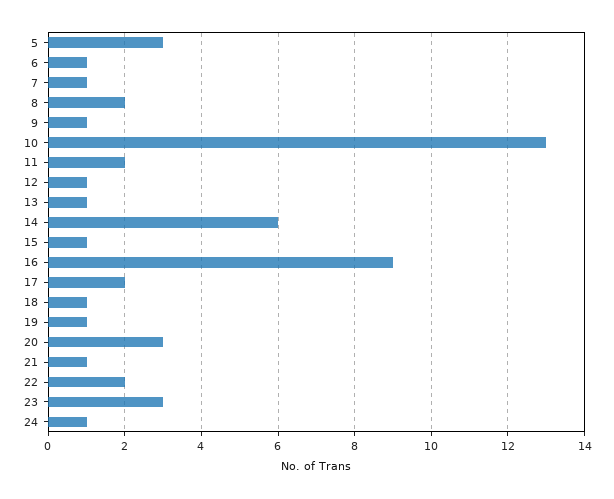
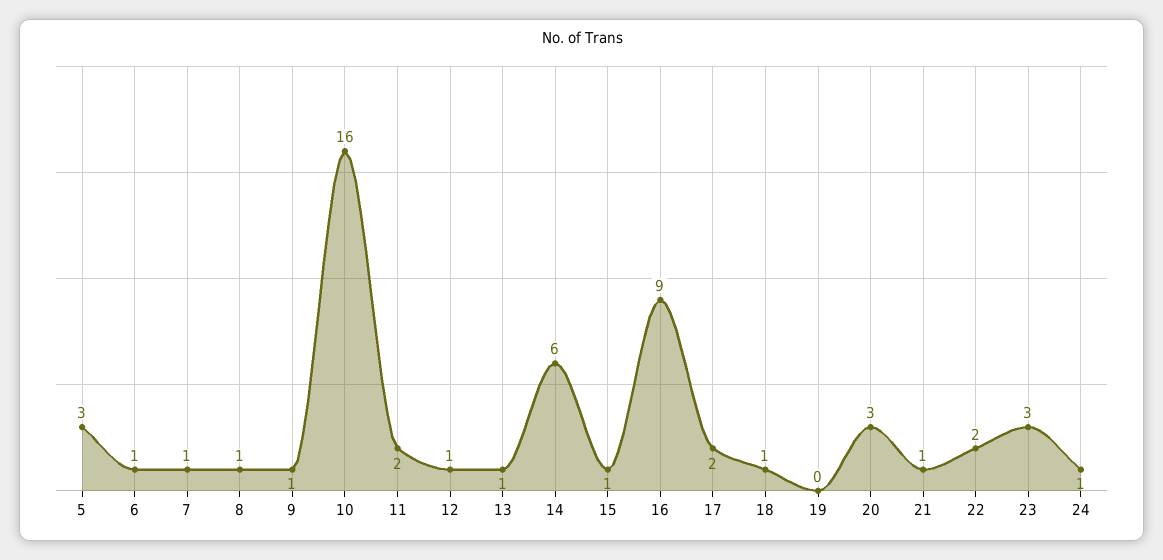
8: 2 -> 1
10: 13 -> 16
19: 1 -> 0

